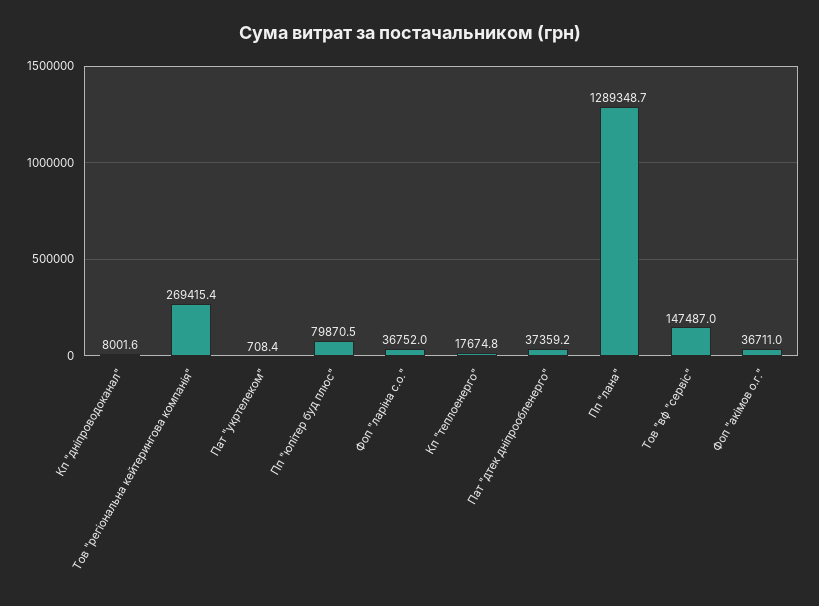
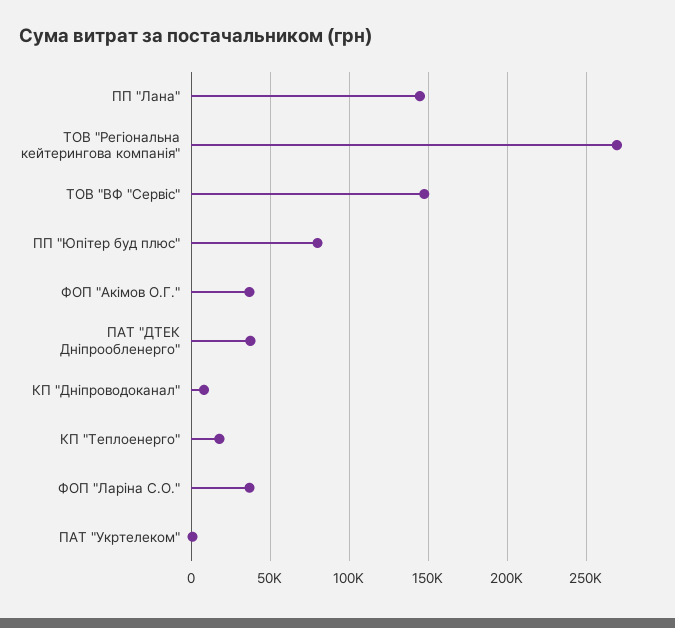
Пп "лана": 1289348.7 -> 145000

